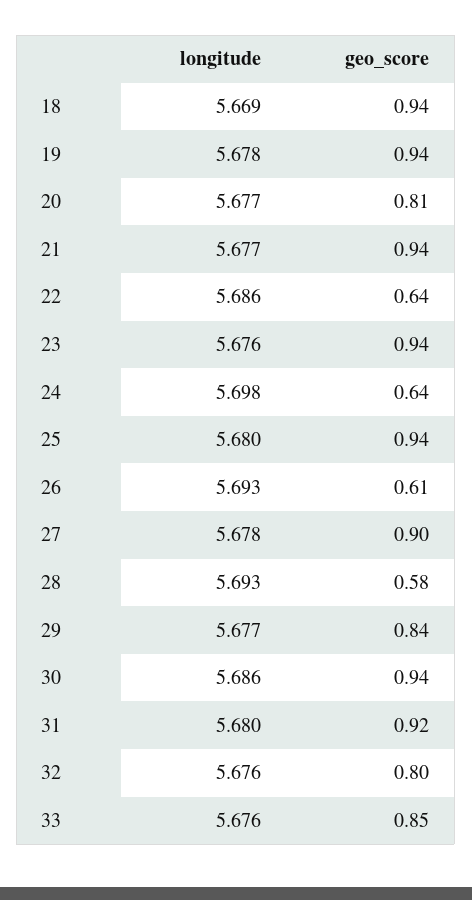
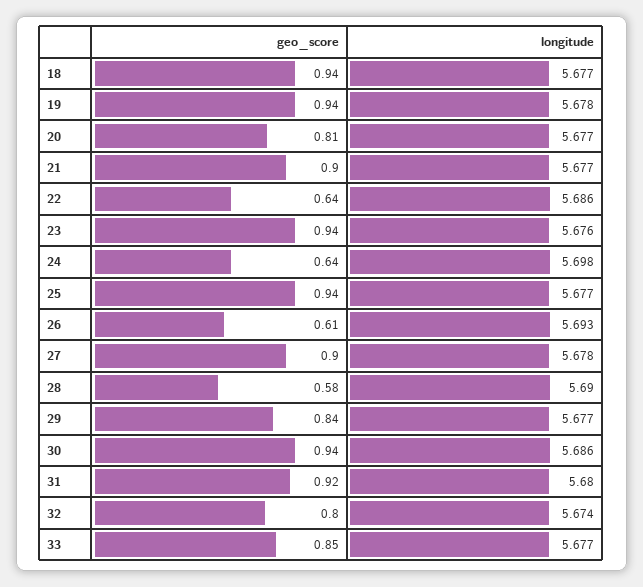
longitude, 18: 5.669 -> 5.677
geo_score, 21: 0.94 -> 0.9
longitude, 25: 5.68 -> 5.677
longitude, 28: 5.693 -> 5.69
longitude, 32: 5.676 -> 5.674
longitude, 33: 5.676 -> 5.677

